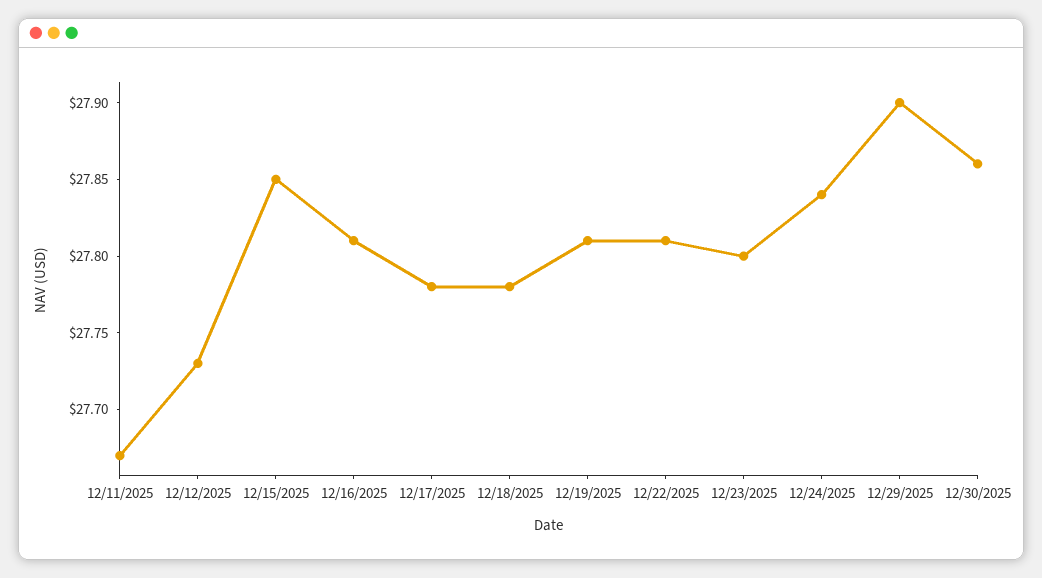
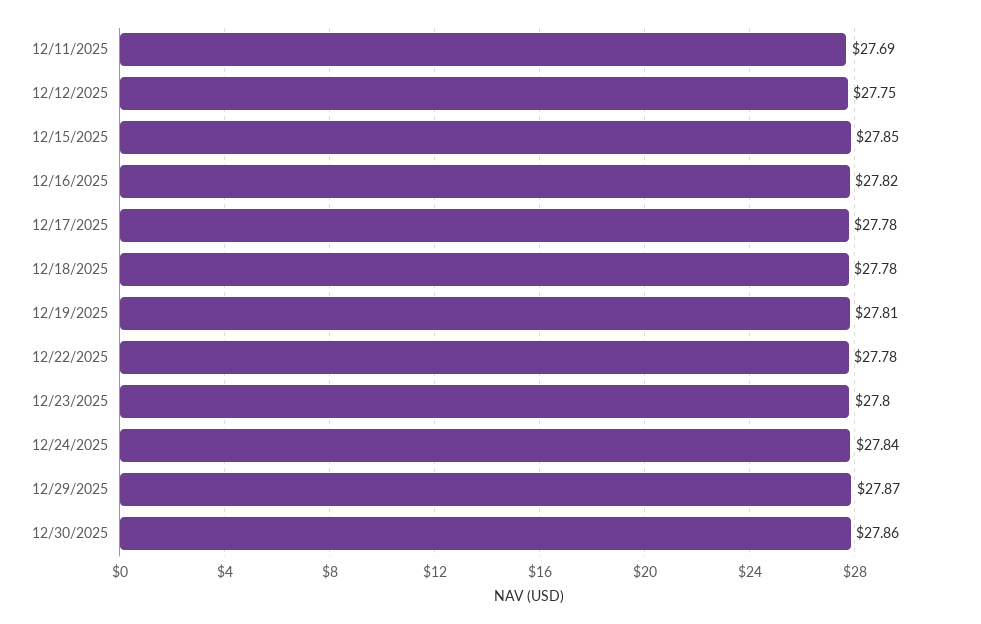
12/11/2025: 27.67 -> 27.69
12/12/2025: 27.73 -> 27.75
12/16/2025: 27.81 -> 27.82
12/22/2025: 27.81 -> 27.78
12/29/2025: 27.9 -> 27.87

